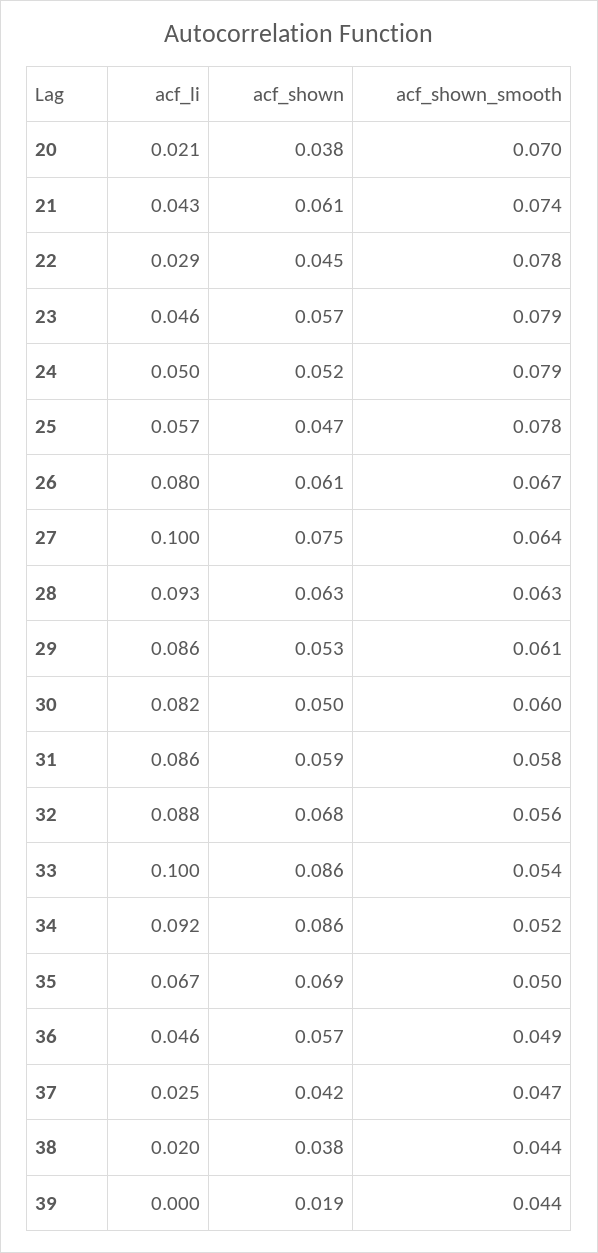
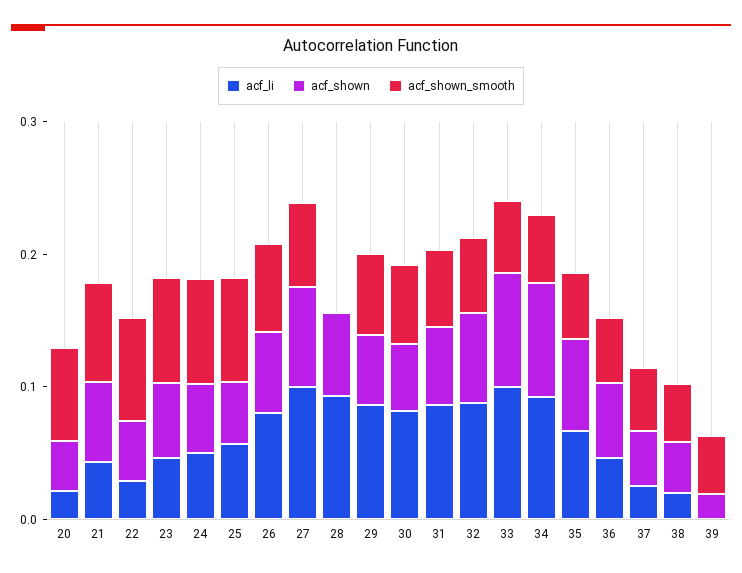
acf_shown_smooth, 28: 0.063 -> 0

